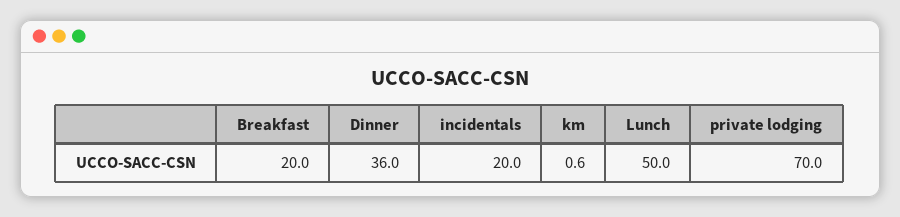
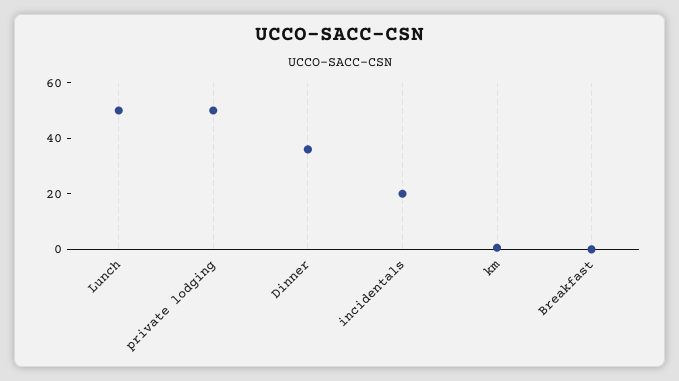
Breakfast: 20 -> 0
private lodging: 70 -> 50

